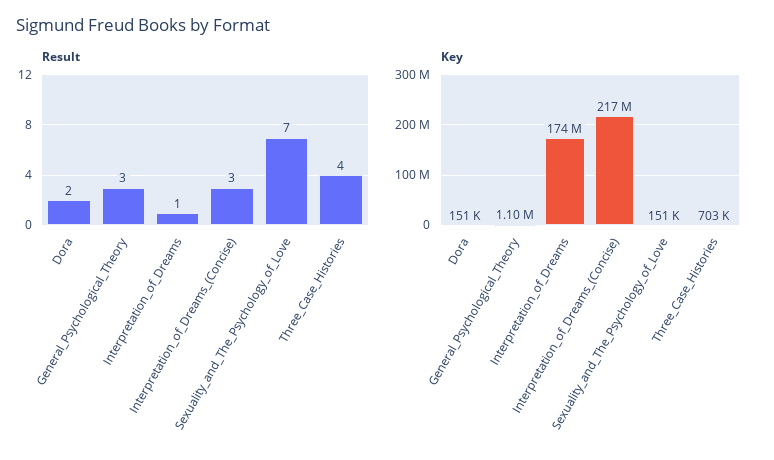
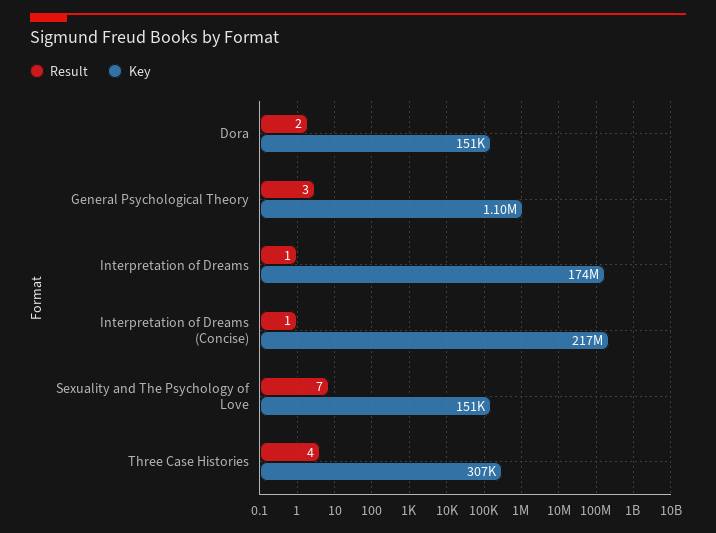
Result, Interpretation_of_Dreams_(Concise): 3 -> 1
Key, Three_Case_Histories: 703000 -> 307000

